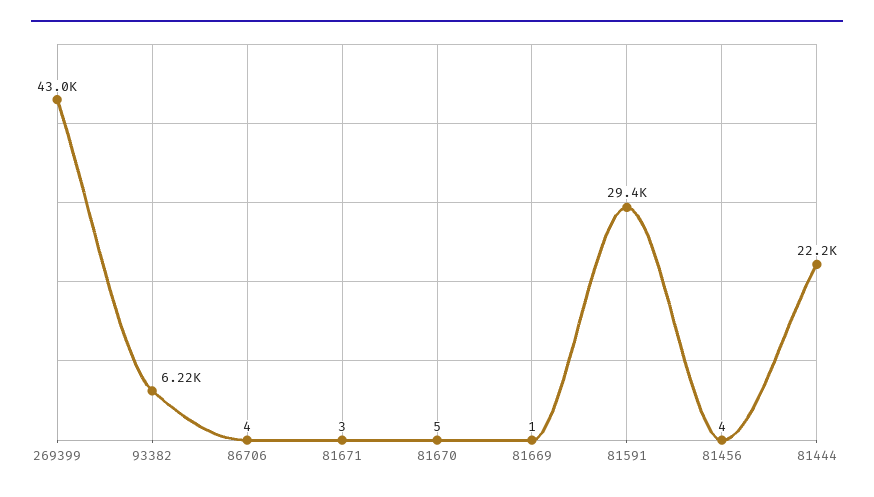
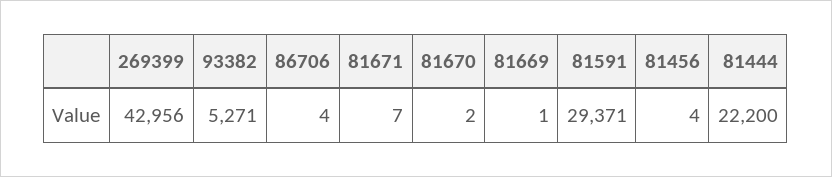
93382: 6220 -> 5271
81671: 3 -> 7
81670: 5 -> 2

